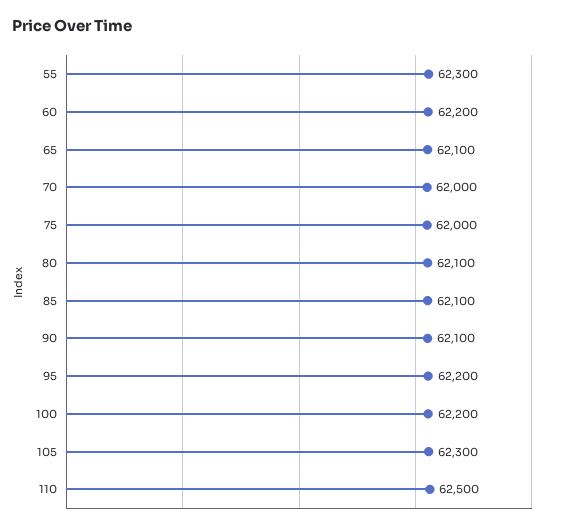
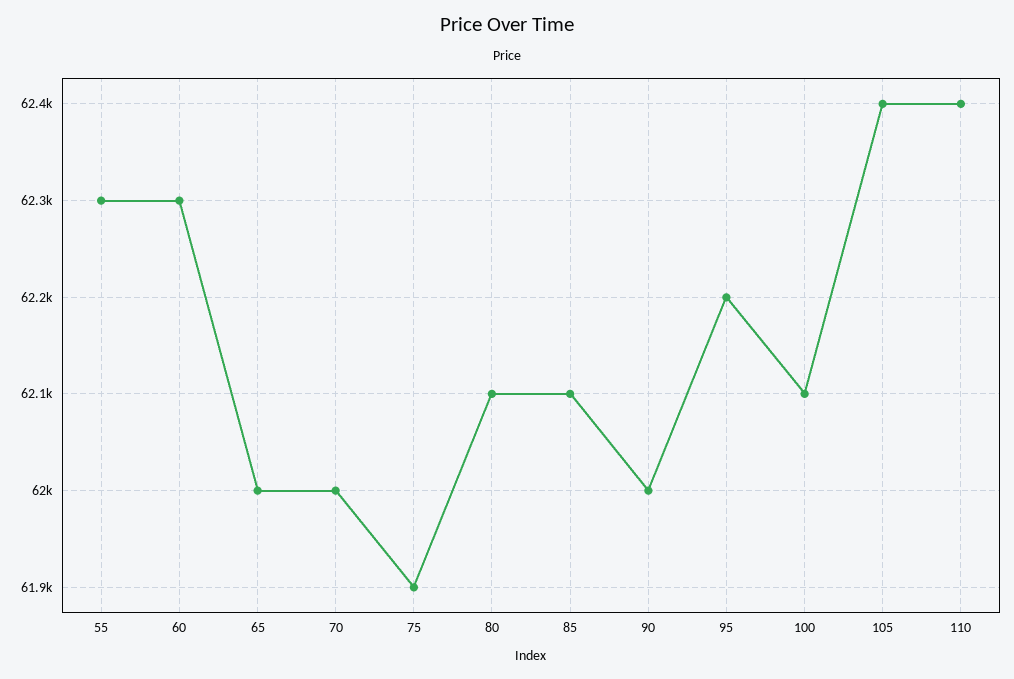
60: 62200 -> 62300
65: 62100 -> 62000
75: 62000 -> 61900
90: 62100 -> 62000
100: 62200 -> 62100
105: 62300 -> 62400
110: 62500 -> 62400

